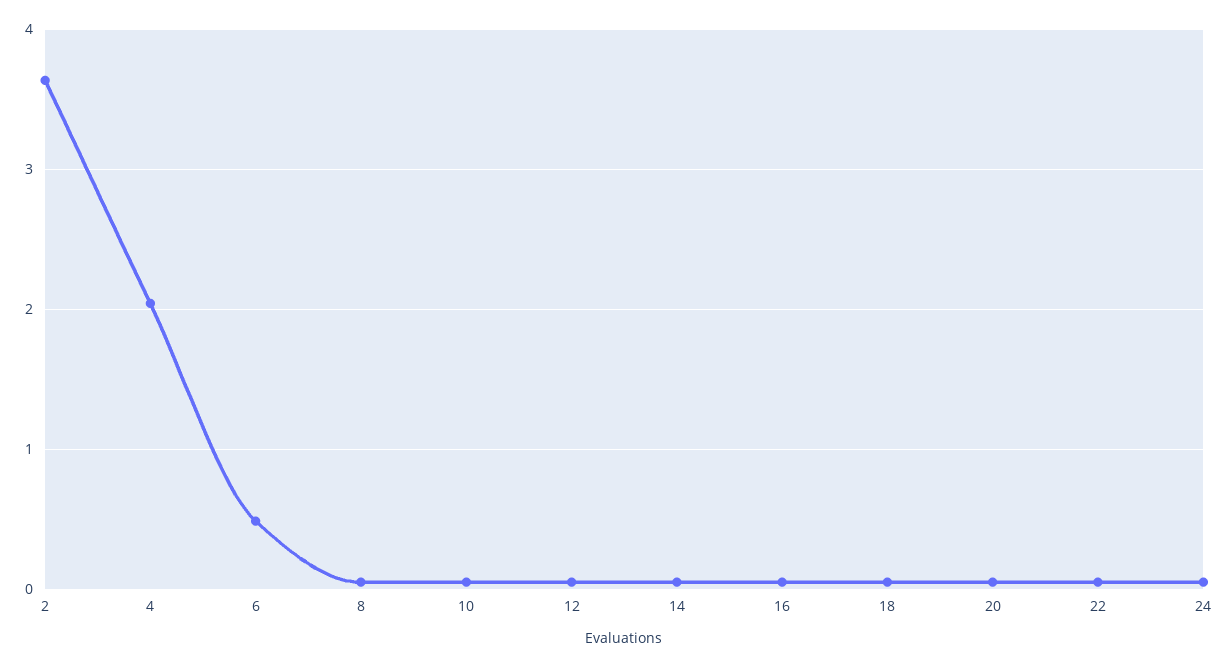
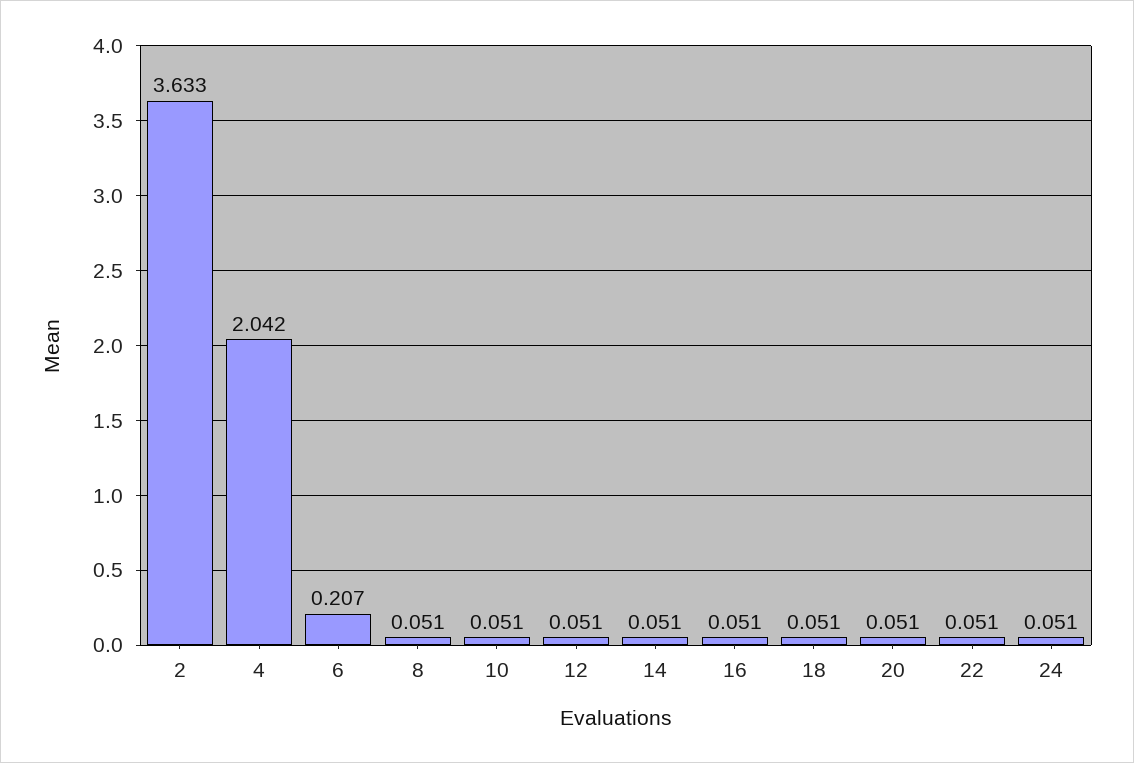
6: 0.5 -> 0.207

